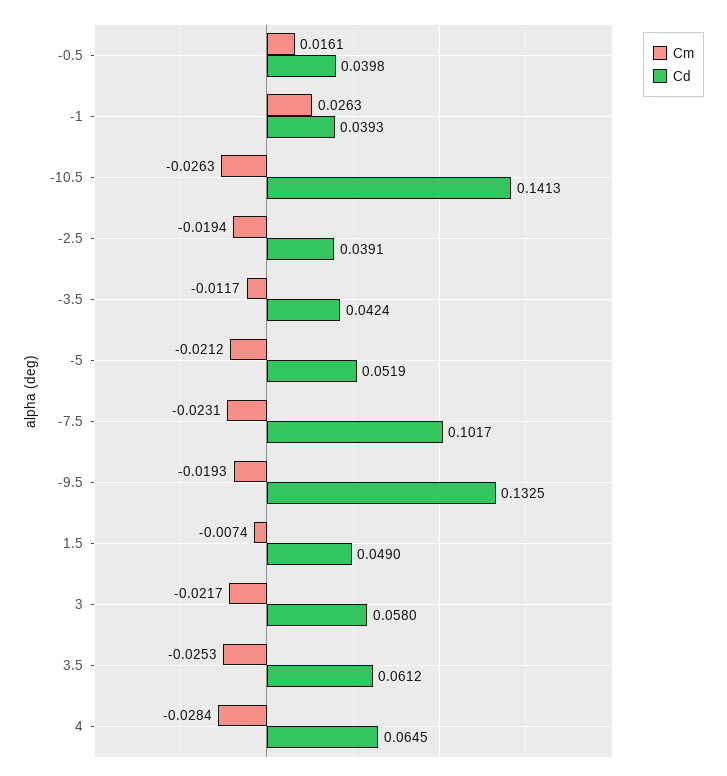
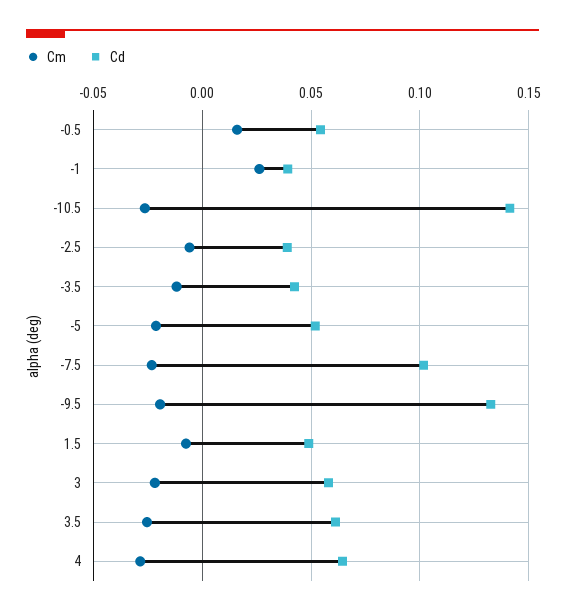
Cd, -0.5: 0.0398 -> 0.055
Cm, -2.5: -0.0194 -> -0.005

